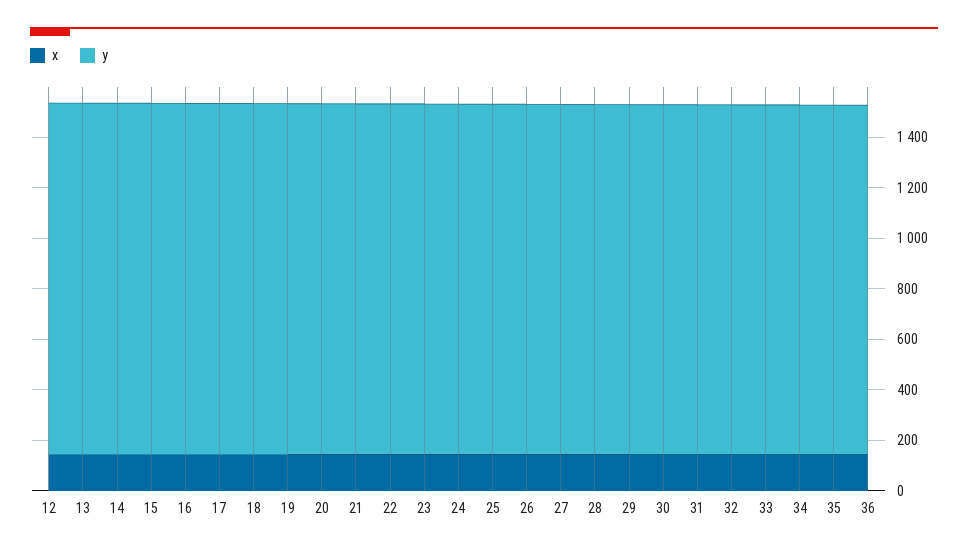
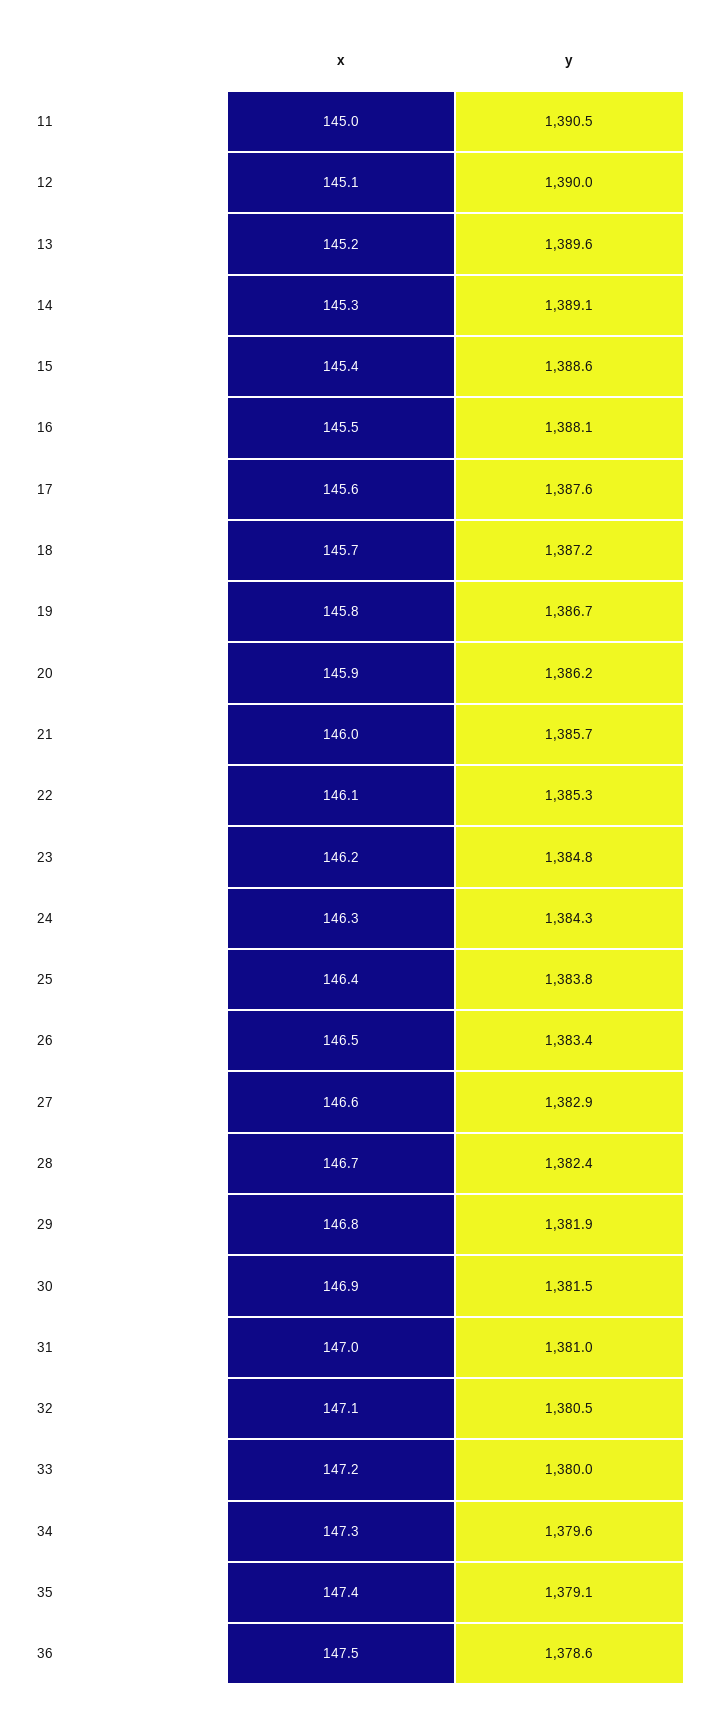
x, 11: none -> 145
y, 11: none -> 1390.5

